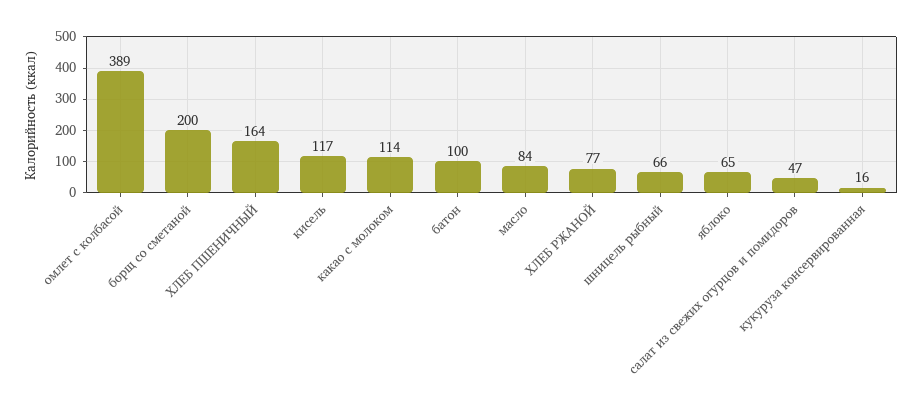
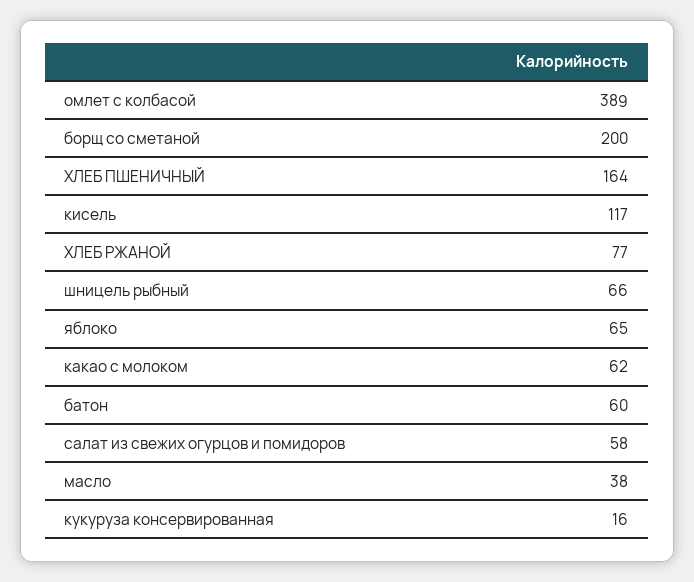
какао с молоком: 114 -> 62
батон: 100 -> 60
масло: 84 -> 38
салат из свежих огурцов и помидоров: 47 -> 58

